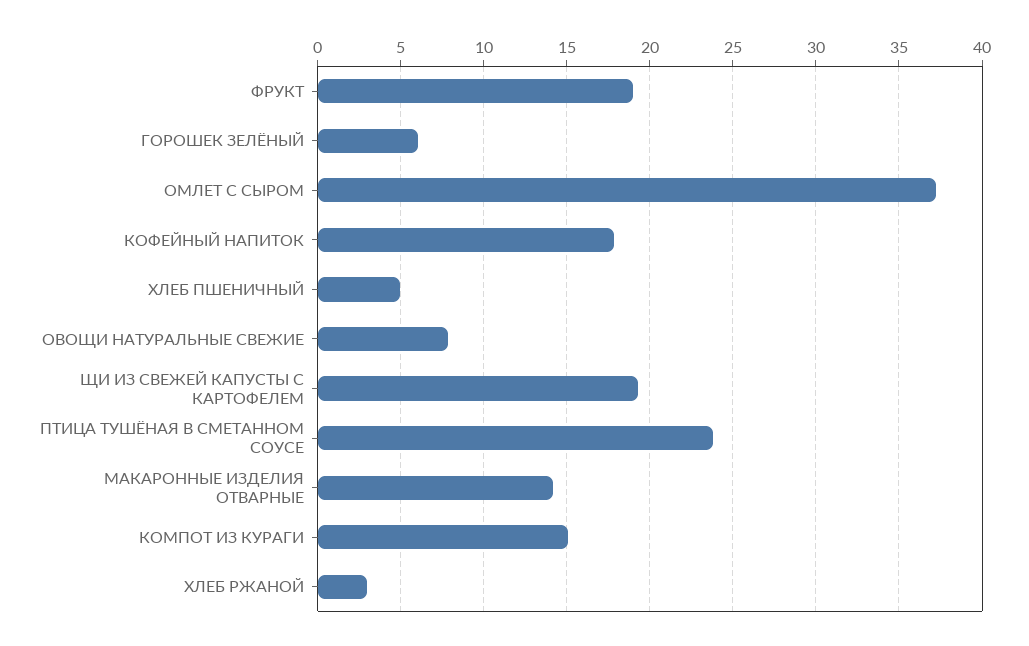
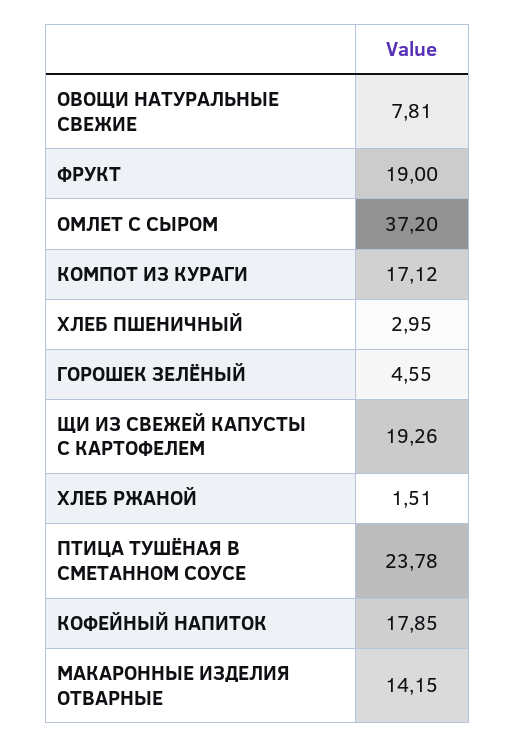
ГОРОШЕК ЗЕЛЁНЫЙ: 6 -> 4.55
ХЛЕБ ПШЕНИЧНЫЙ: 5 -> 2.95
КОМПОТ ИЗ КУРАГИ: 15 -> 17.12
ХЛЕБ РЖАНОЙ: 3 -> 1.51

